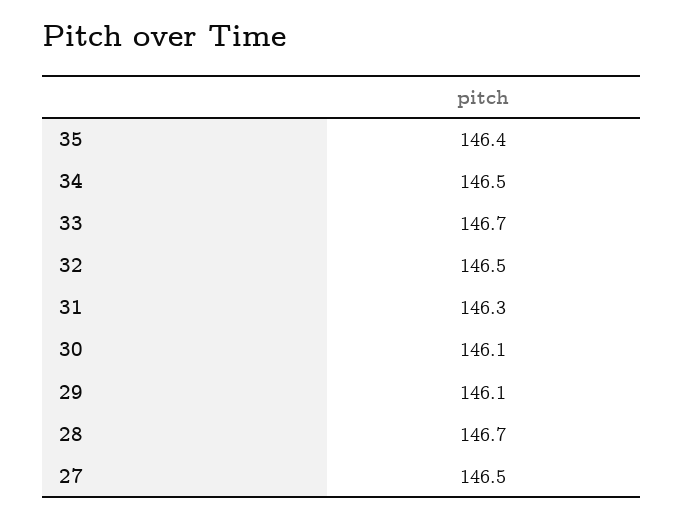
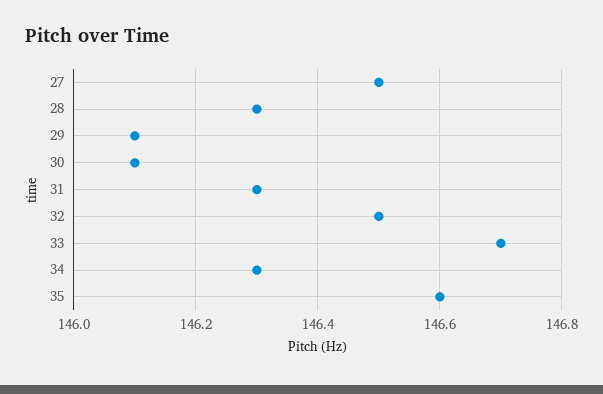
35: 146.4 -> 146.6
34: 146.5 -> 146.3
28: 146.7 -> 146.3

